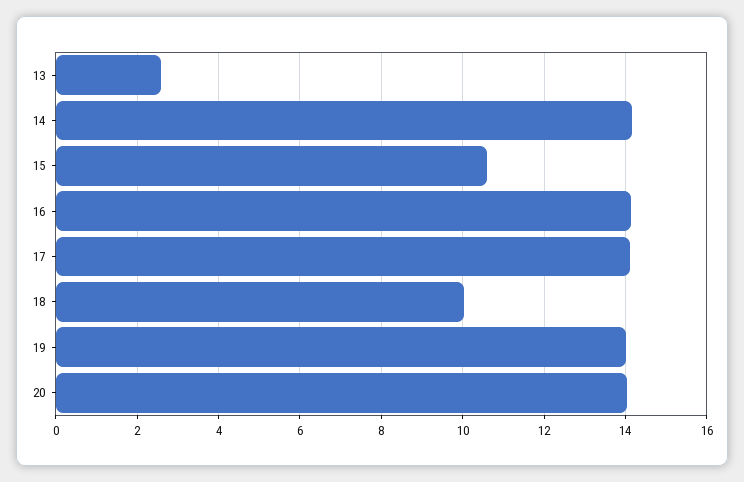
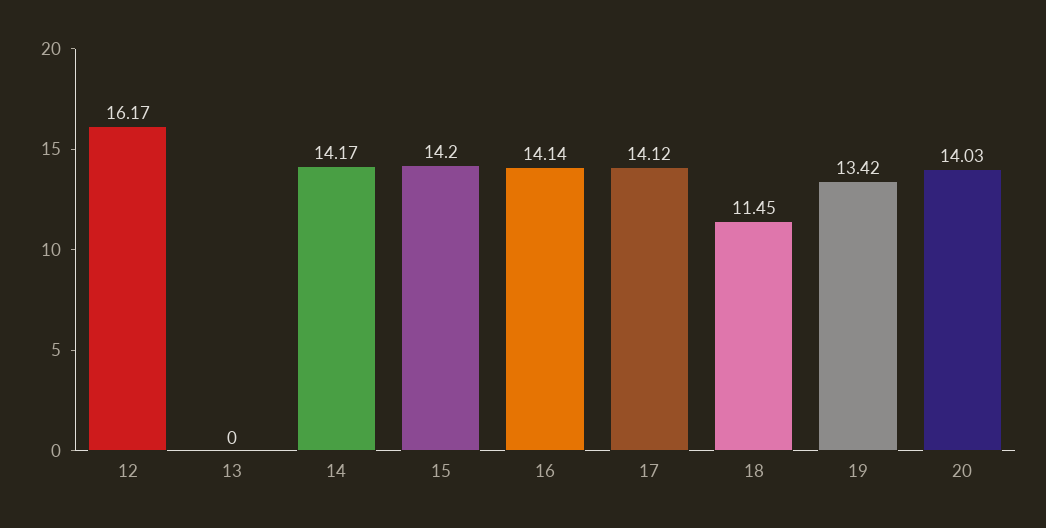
13: 2.6 -> 0
15: 10.6 -> 14.2
18: 10 -> 11.45
19: 14 -> 13.42
12: none -> 16.17

